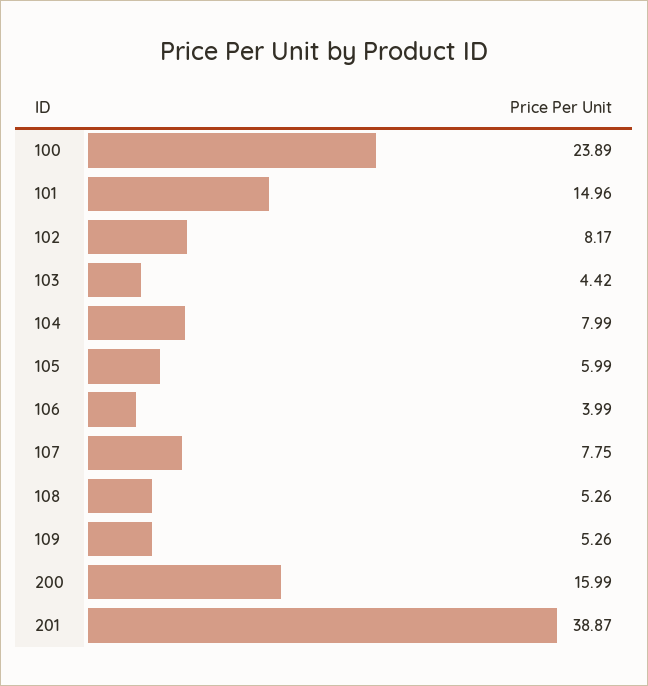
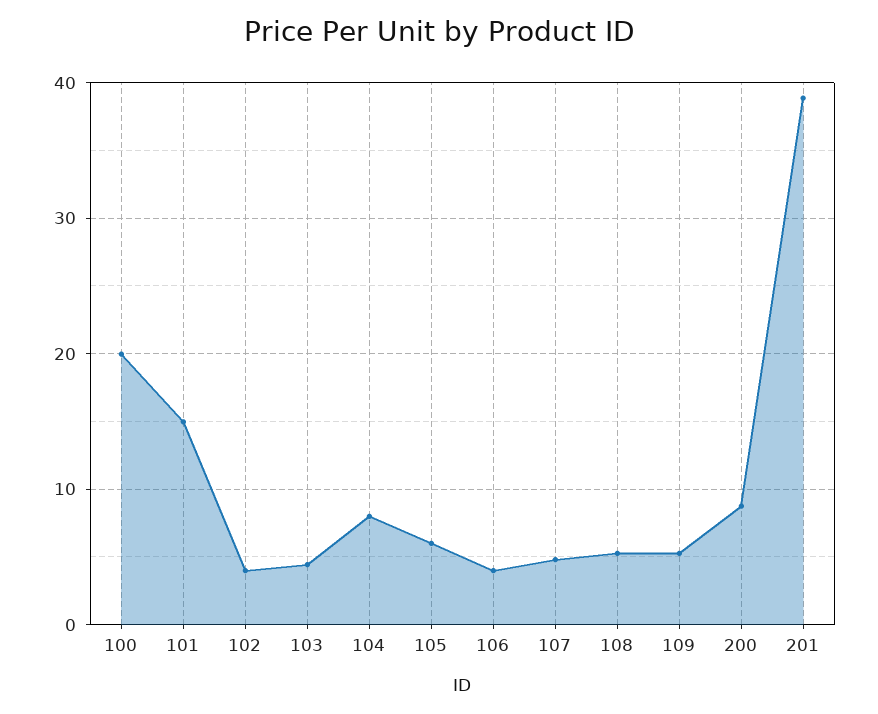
100: 23.89 -> 20
102: 8.17 -> 4
107: 7.75 -> 5
200: 15.99 -> 9

